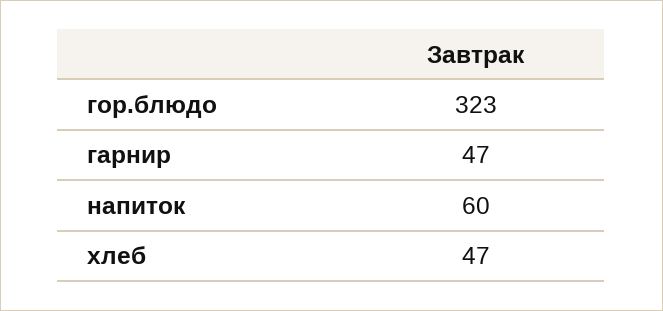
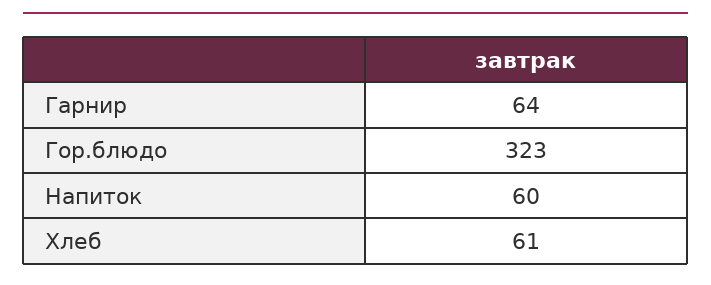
гарнир: 47 -> 64
хлеб: 47 -> 61

